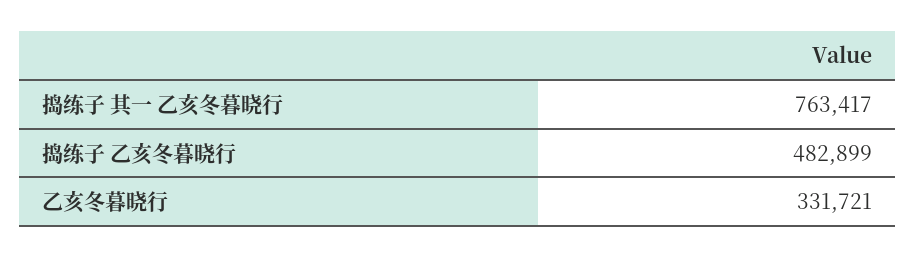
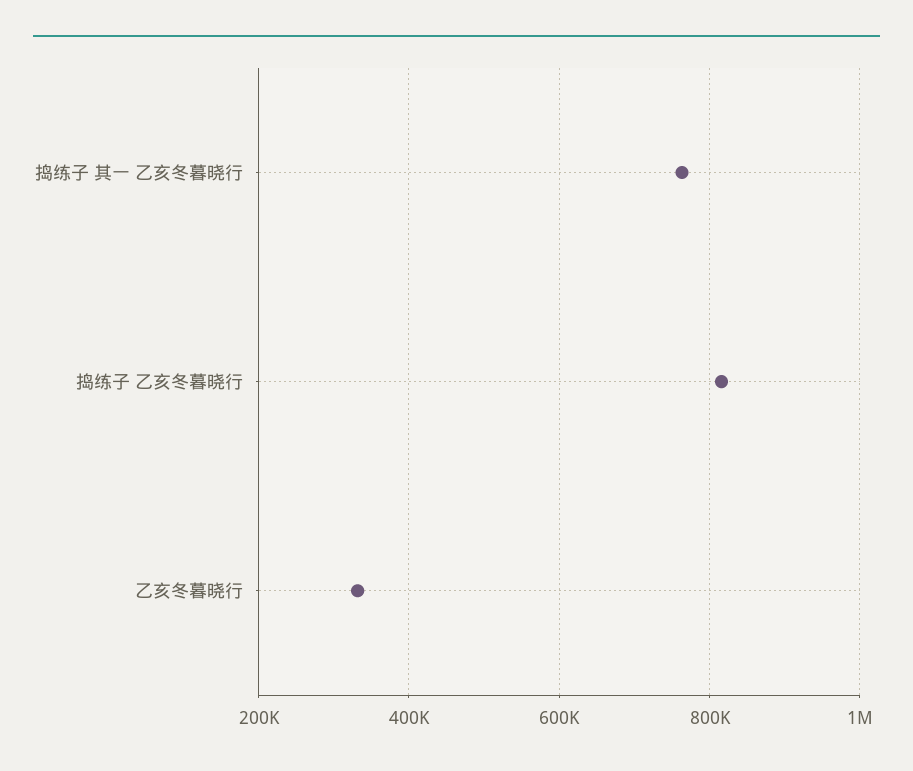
捣练子 乙亥冬暮晓行: 482899 -> 820000

